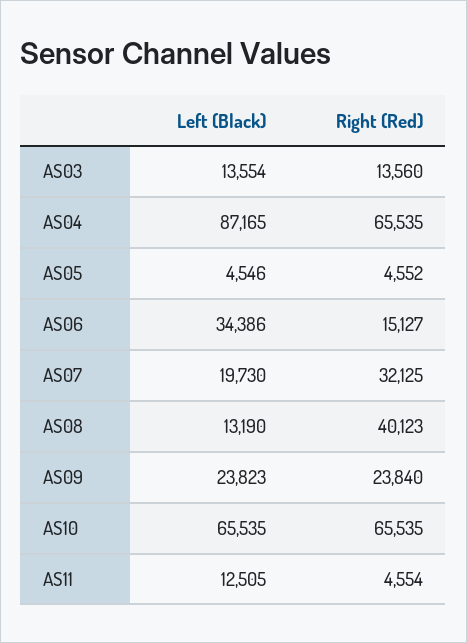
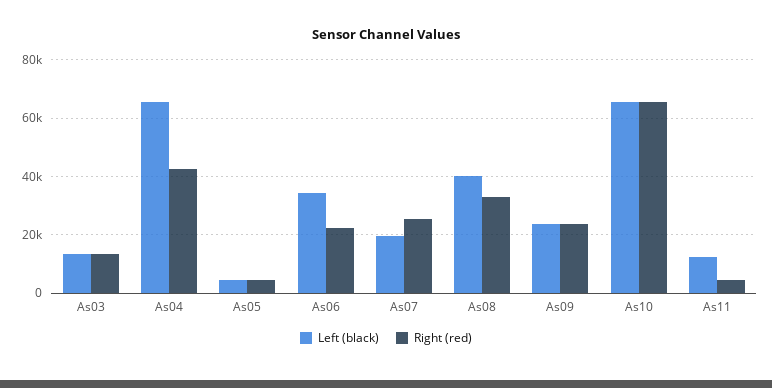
Left (Black), AS04: 87165 -> 65000
Right (Red), AS04: 65535 -> 42500
Right (Red), AS06: 15127 -> 22500
Right (Red), AS07: 32125 -> 25000
Left (Black), AS08: 13190 -> 40000
Right (Red), AS08: 40123 -> 32500

